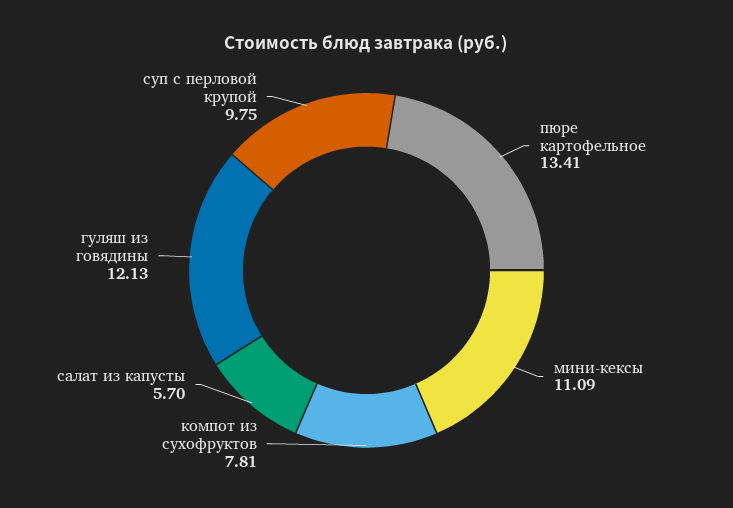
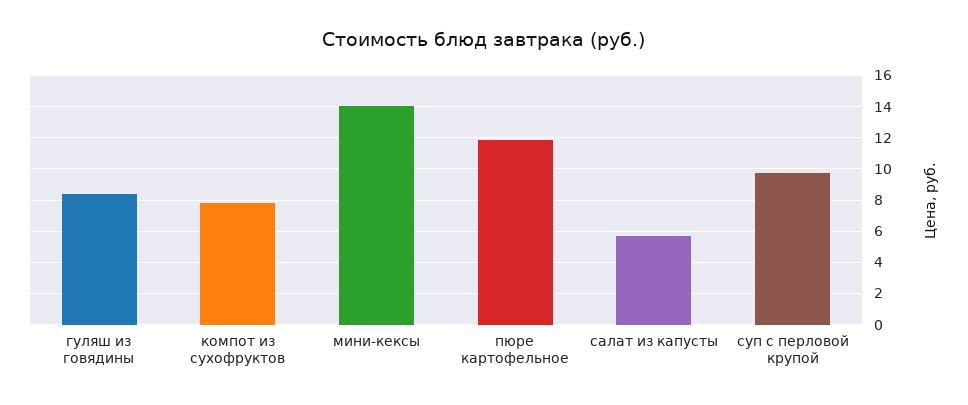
пюре картофельное: 13.41 -> 12
мини-кексы: 11.09 -> 14
гуляш из говядины: 12.13 -> 8.5

